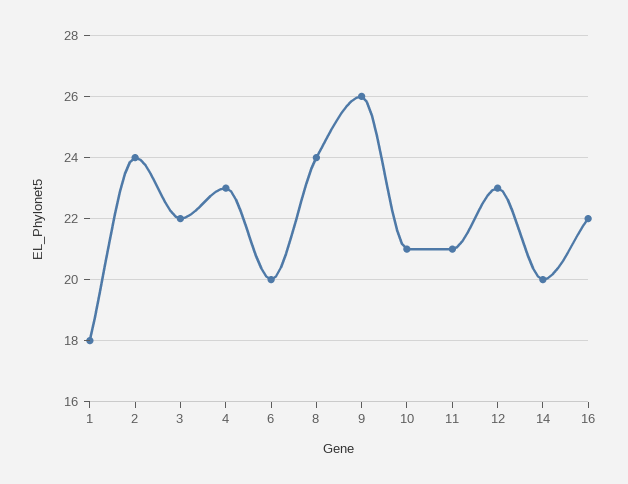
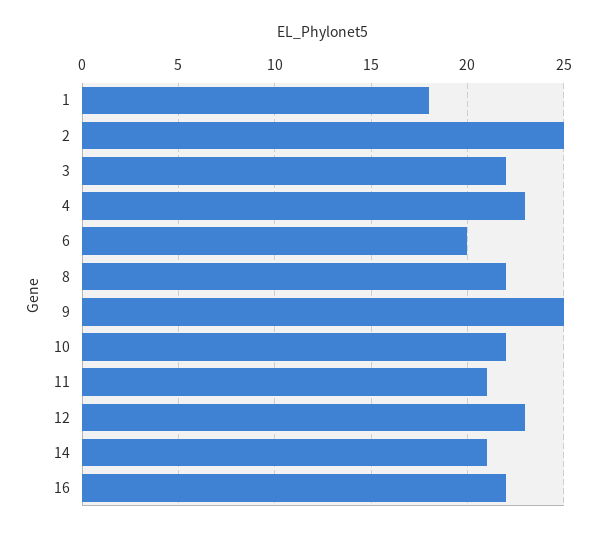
2: 24 -> 25
8: 24 -> 22
9: 26 -> 25
10: 21 -> 22
14: 20 -> 21

